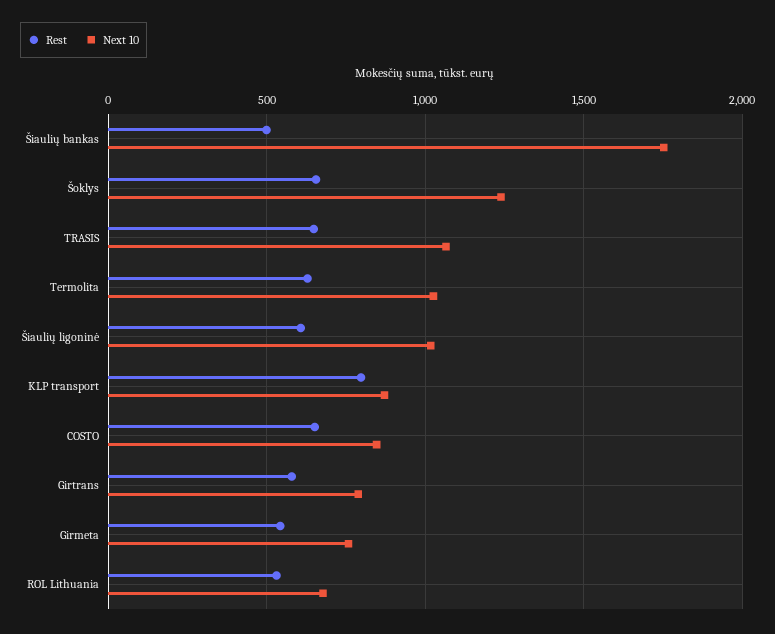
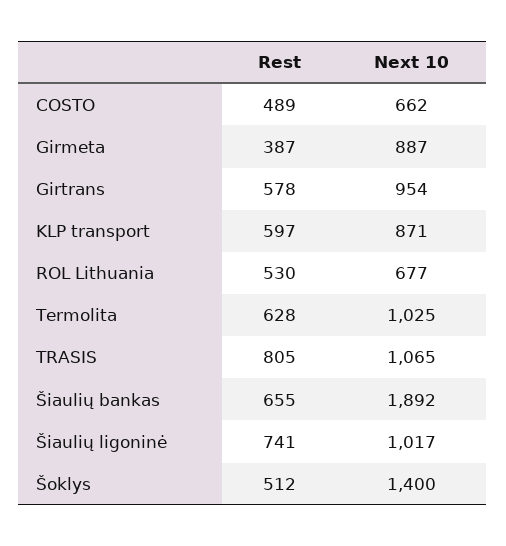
Rest, Šiaulių bankas: 500 -> 655
Next 10, Šiaulių bankas: 1750 -> 1892
Rest, Šoklys: 650 -> 512
Next 10, Šoklys: 1250 -> 1400
Rest, TRASIS: 650 -> 805
Rest, Šiaulių ligoninė: 600 -> 741
Rest, KLP transport: 800 -> 597
Rest, COSTO: 650 -> 489
Next 10, COSTO: 850 -> 662
Next 10, Girtrans: 800 -> 954
Rest, Girmeta: 550 -> 387
Next 10, Girmeta: 750 -> 887

